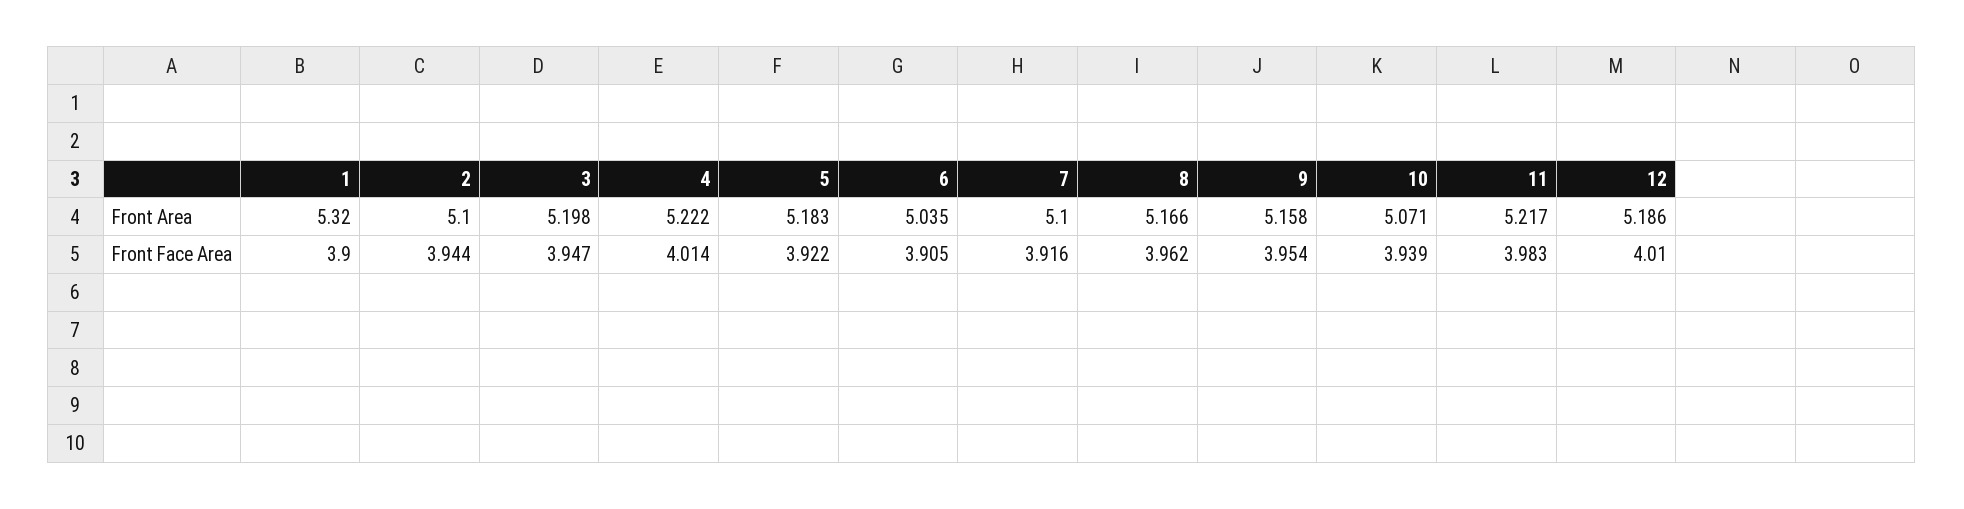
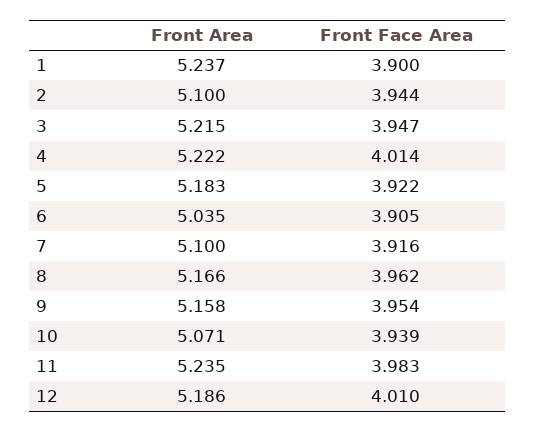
1, Front Area: 5.32 -> 5.237
3, Front Area: 5.198 -> 5.215
11, Front Area: 5.217 -> 5.235

